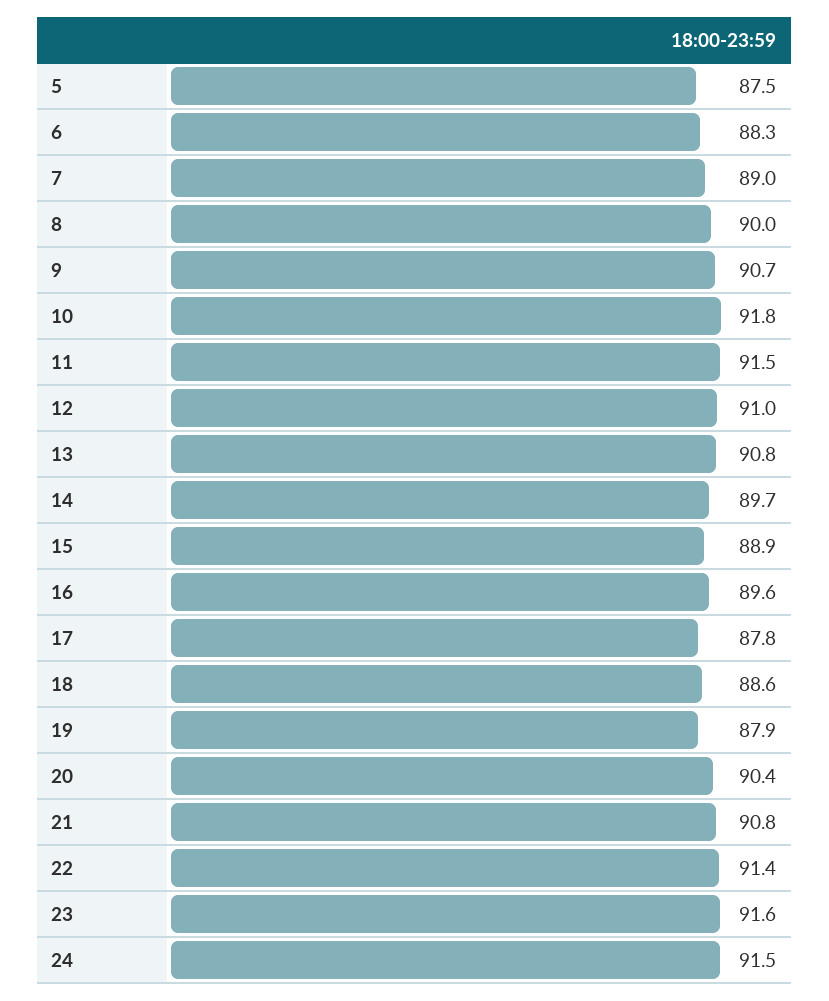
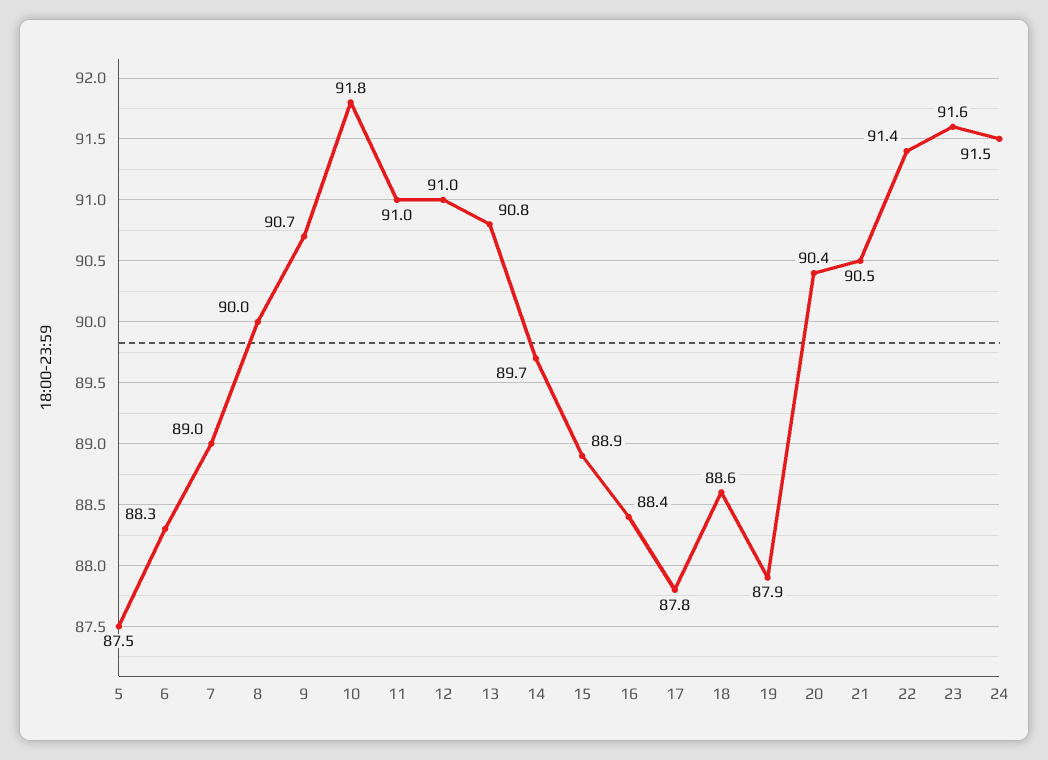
11: 91.5 -> 91
16: 89.6 -> 88.4
21: 90.8 -> 90.5

